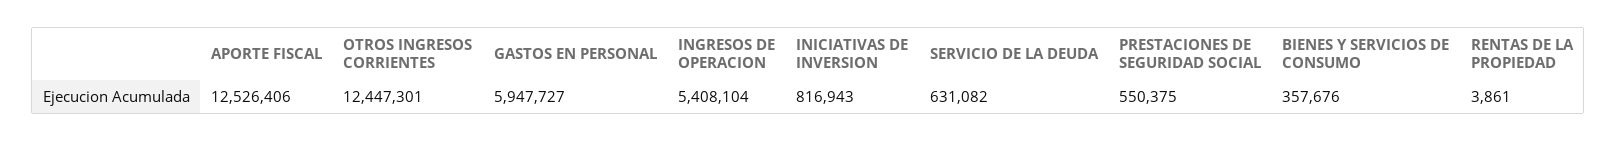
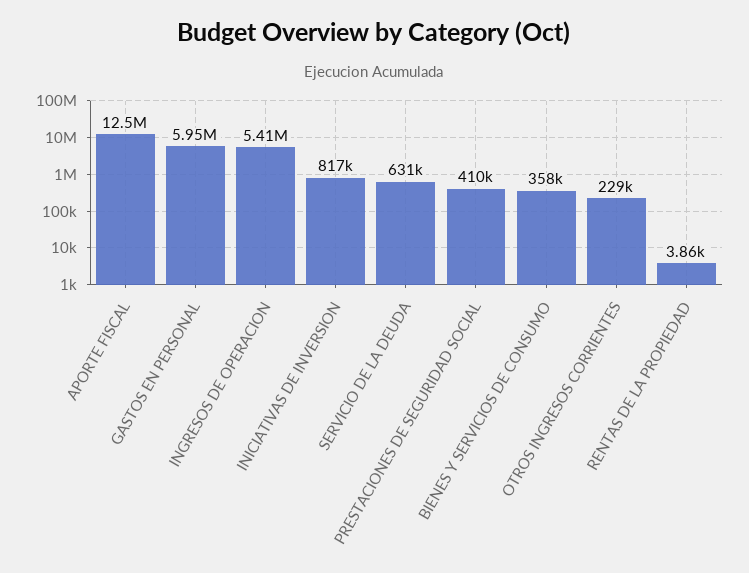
OTROS INGRESOS CORRIENTES: 12447301 -> 229000
PRESTACIONES DE SEGURIDAD SOCIAL: 550375 -> 410000

